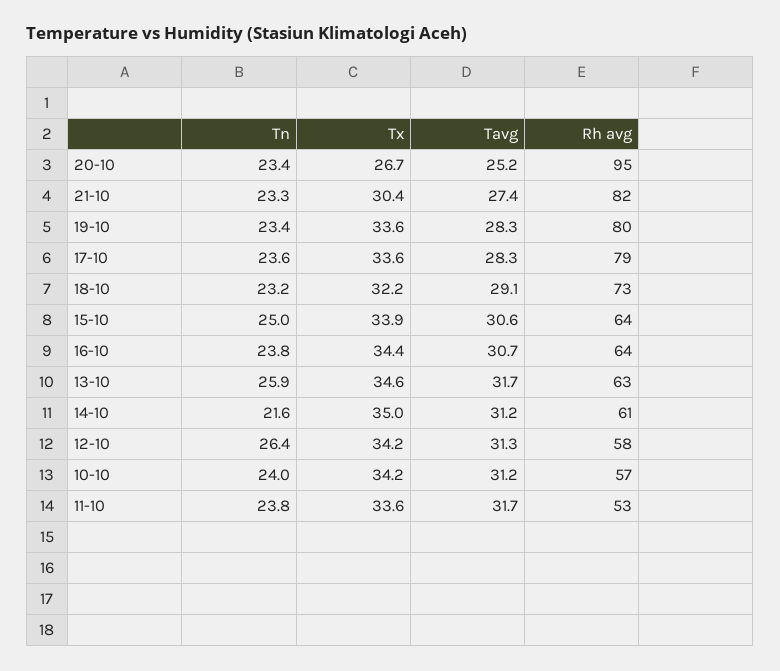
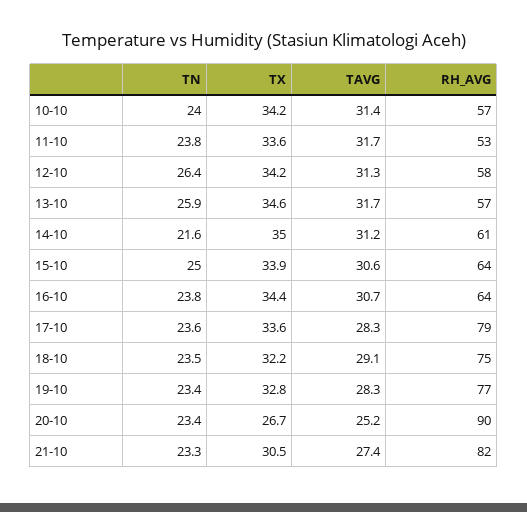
Rh avg, 20-10: 95 -> 90
Tx, 21-10: 30.4 -> 30.5
Tx, 19-10: 33.6 -> 32.8
Rh avg, 19-10: 80 -> 77
Tn, 18-10: 23.2 -> 23.5
Rh avg, 18-10: 73 -> 75
Rh avg, 13-10: 63 -> 57
Tavg, 10-10: 31.2 -> 31.4

